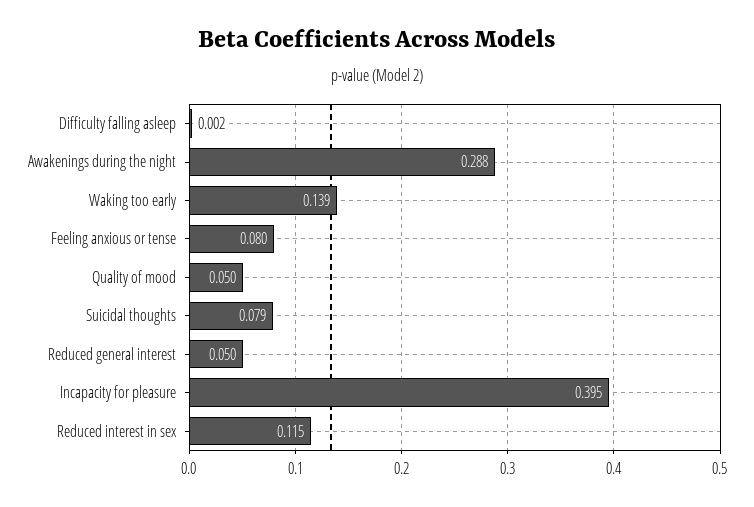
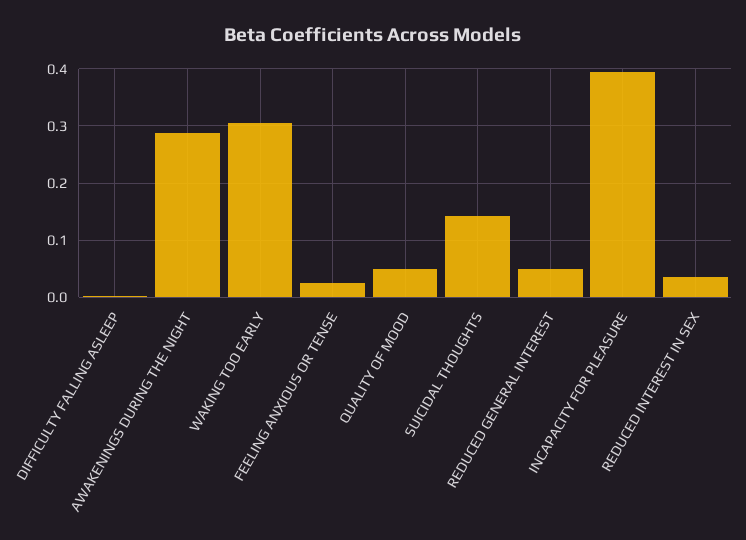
Waking too early: 0.139 -> 0.3
Feeling anxious or tense: 0.08 -> 0.02
Suicidal thoughts: 0.079 -> 0.14
Reduced interest in sex: 0.115 -> 0.04

